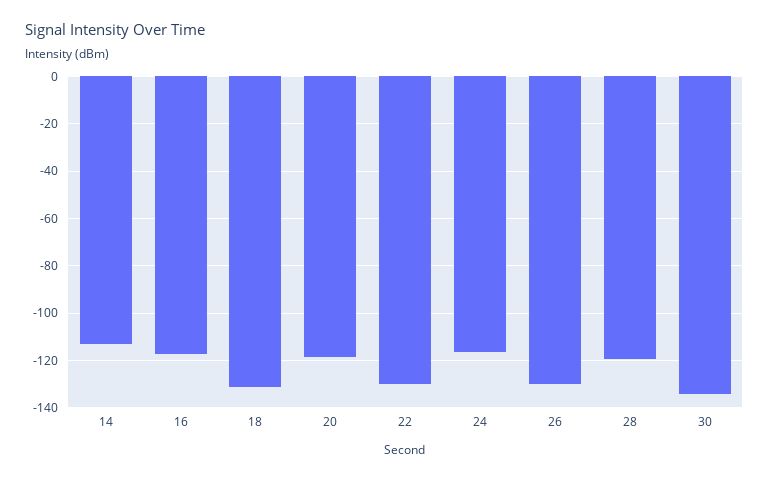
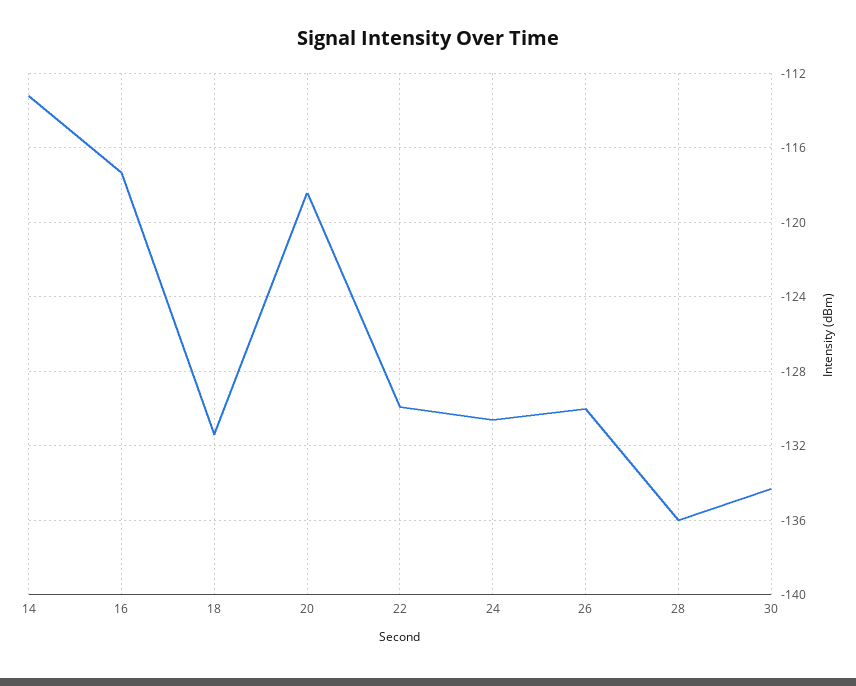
24: -115 -> -130.5
28: -120 -> -136

